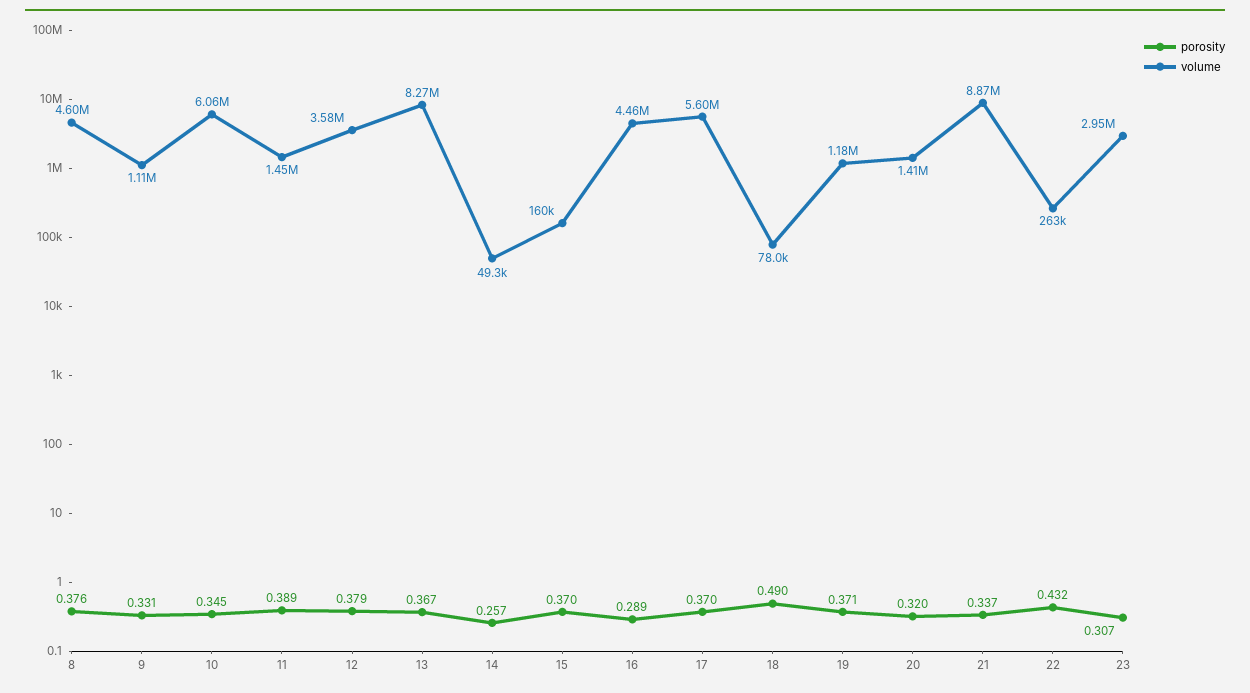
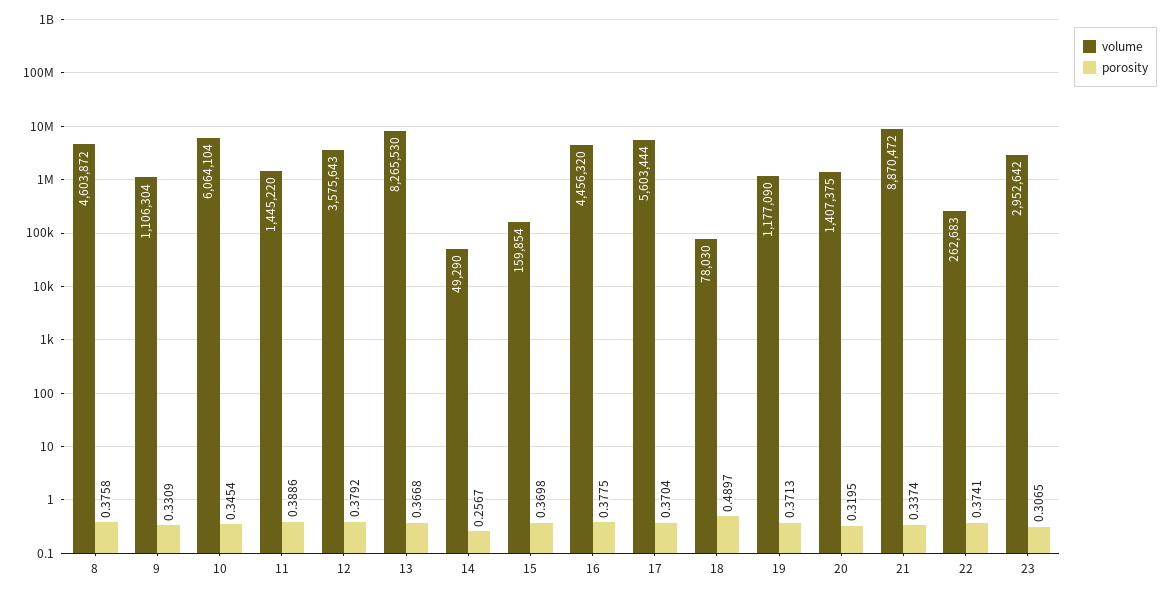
porosity, 16: 0.289 -> 0.3775
porosity, 22: 0.432 -> 0.3741

